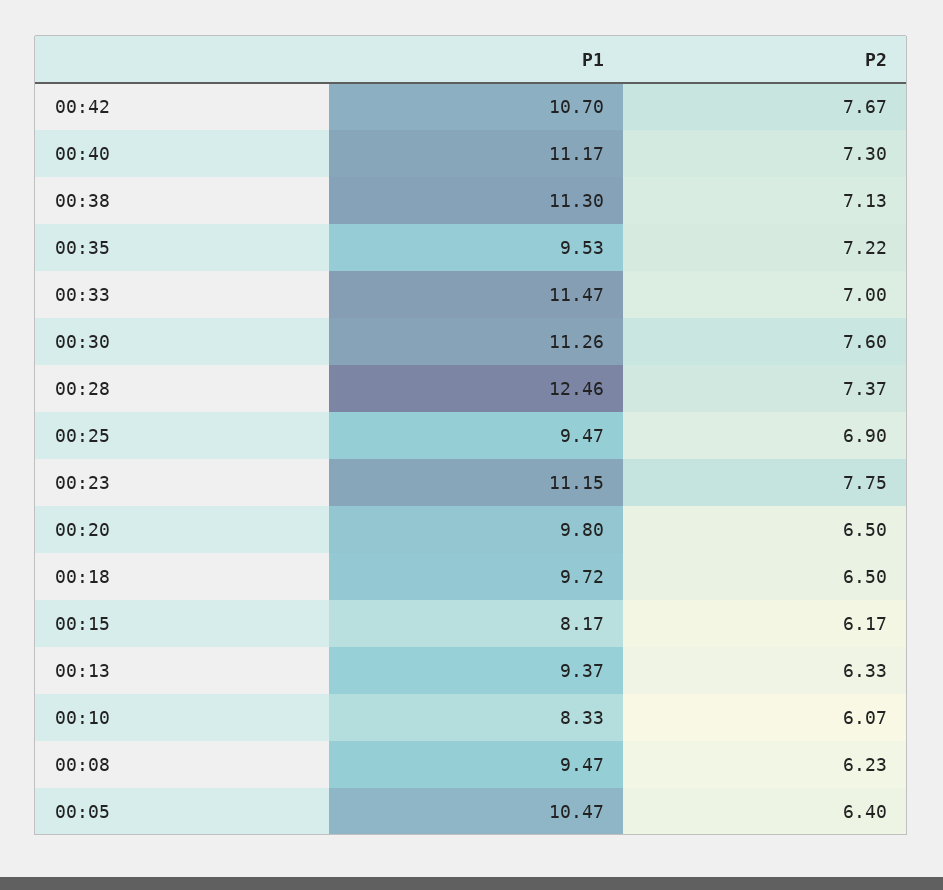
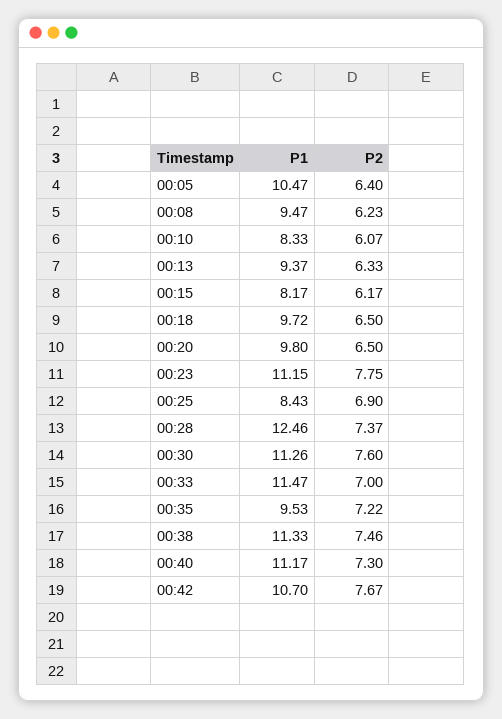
P1, 00:38: 11.3 -> 11.33
P2, 00:38: 7.13 -> 7.46
P1, 00:25: 9.47 -> 8.43

